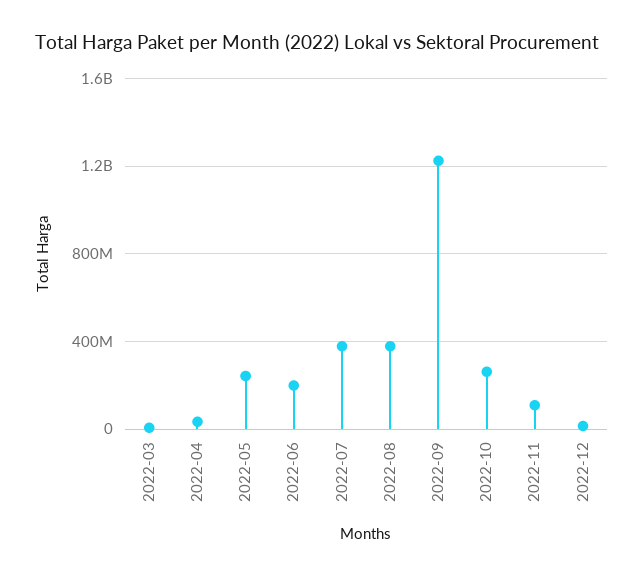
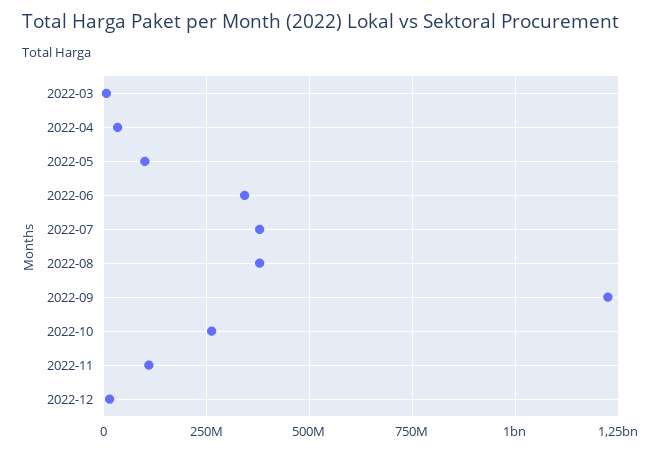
2022-05: 250000000 -> 100000000
2022-06: 200000000 -> 350000000

